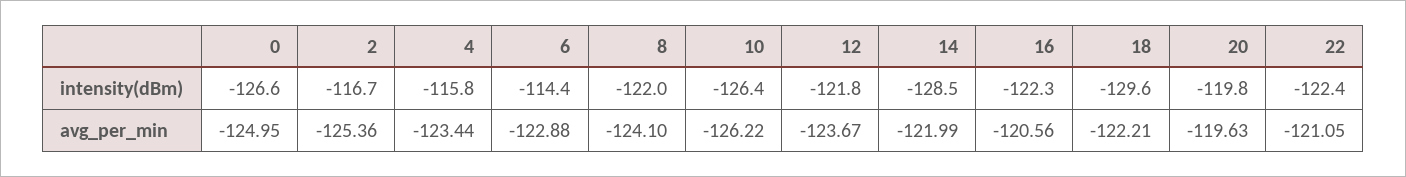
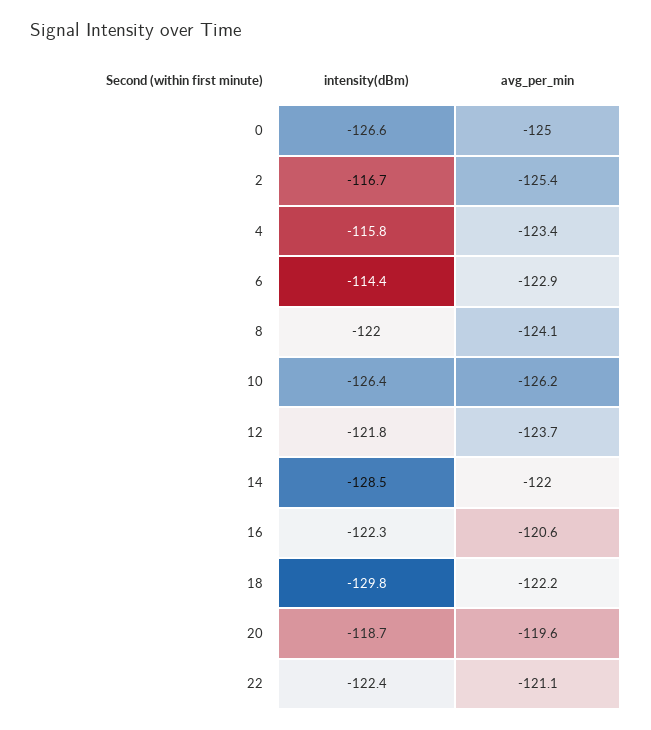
18, intensity(dBm): -129.6 -> -129.8
20, intensity(dBm): -119.8 -> -118.7

